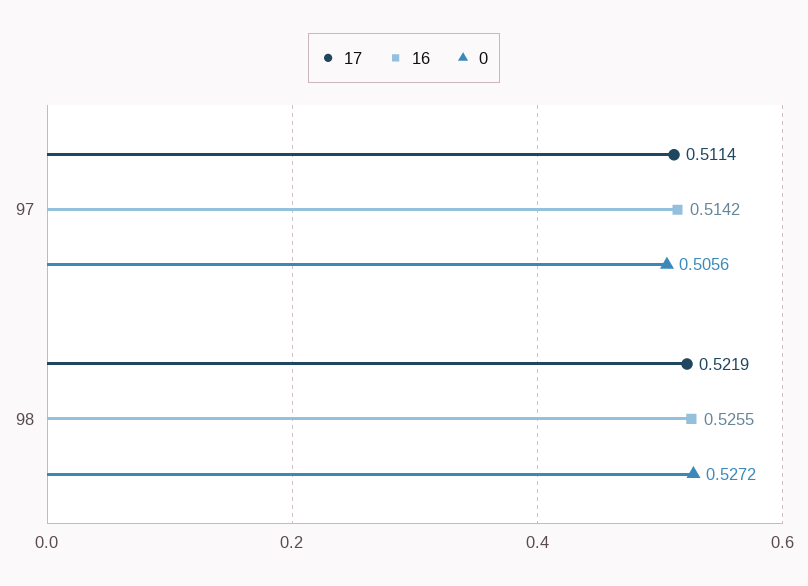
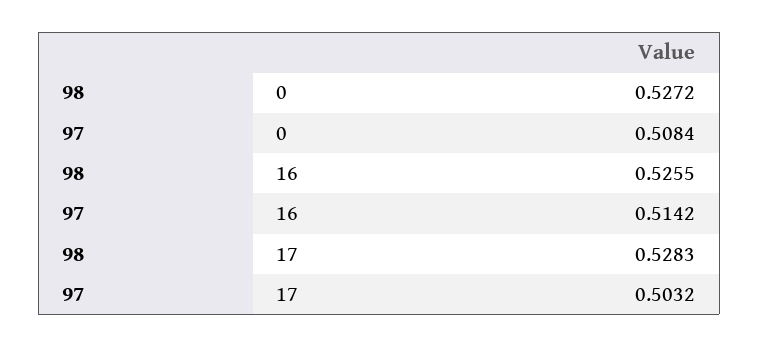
17, 97: 0.5114 -> 0.5032
0, 97: 0.5056 -> 0.5084
17, 98: 0.5219 -> 0.5283

